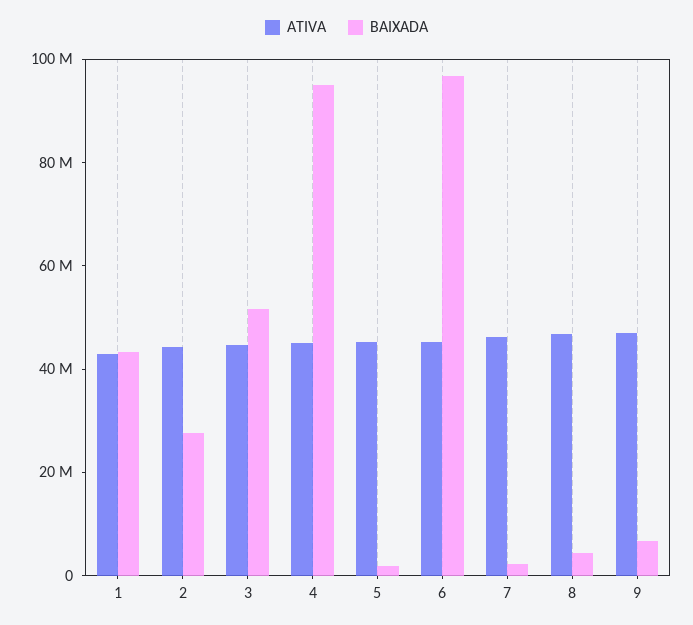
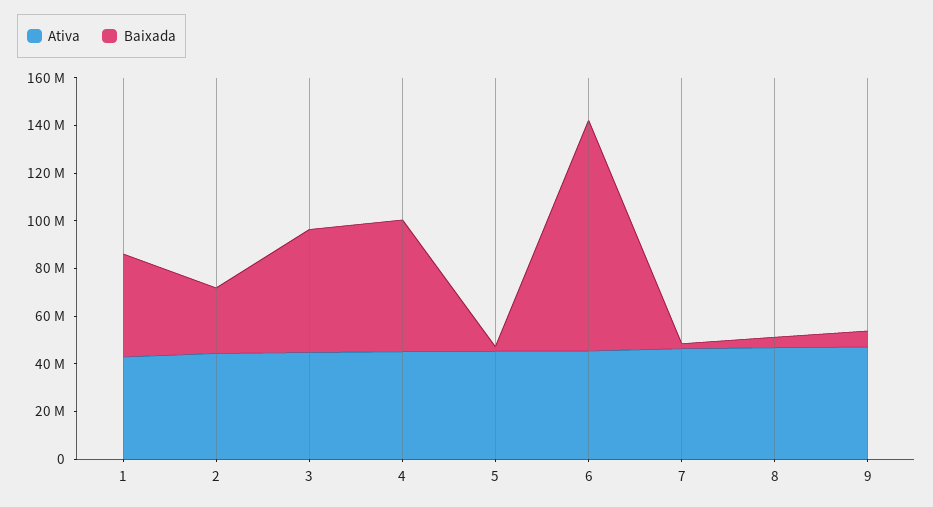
BAIXADA, 4: 95000000 -> 55000000

